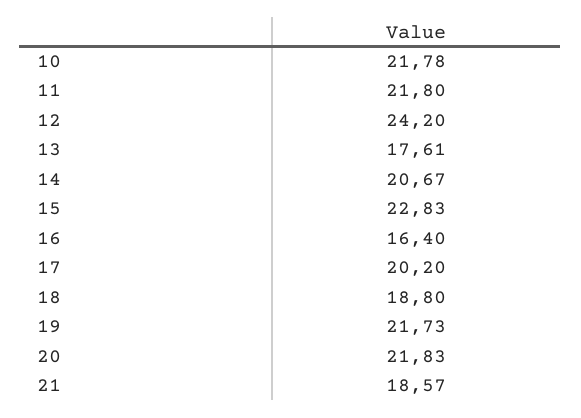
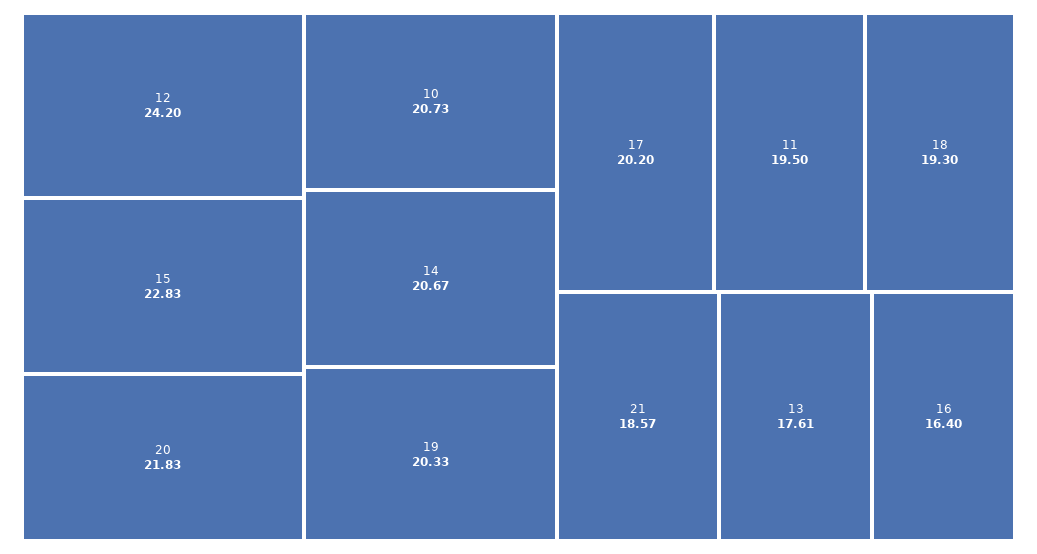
10: 21.78 -> 20.73
11: 21.8 -> 19.5
18: 18.8 -> 19.3
19: 21.73 -> 20.33

